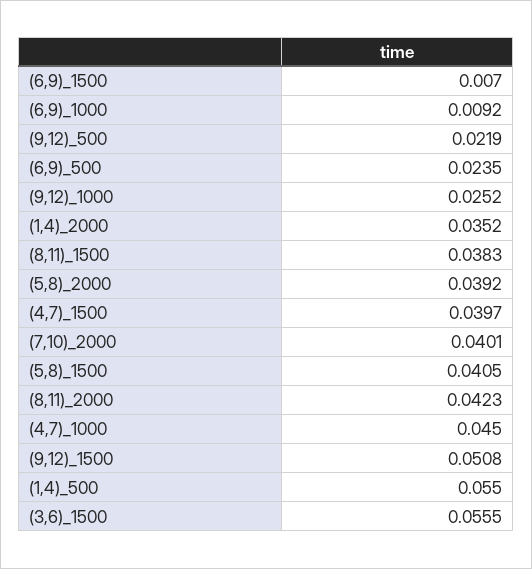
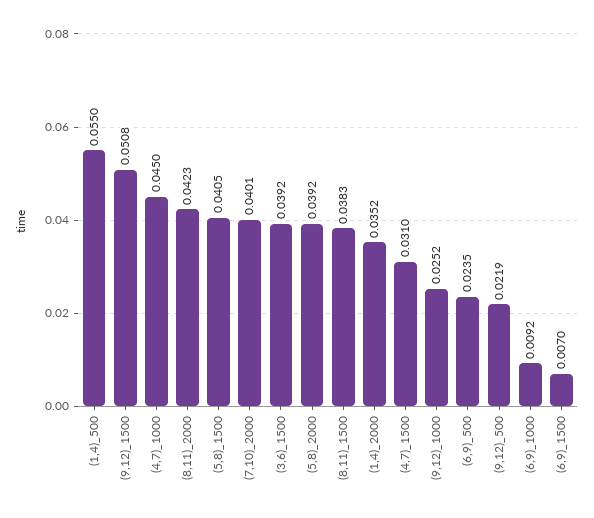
(4,7)_1500: 0.0397 -> 0.031
(3,6)_1500: 0.0555 -> 0.0392

